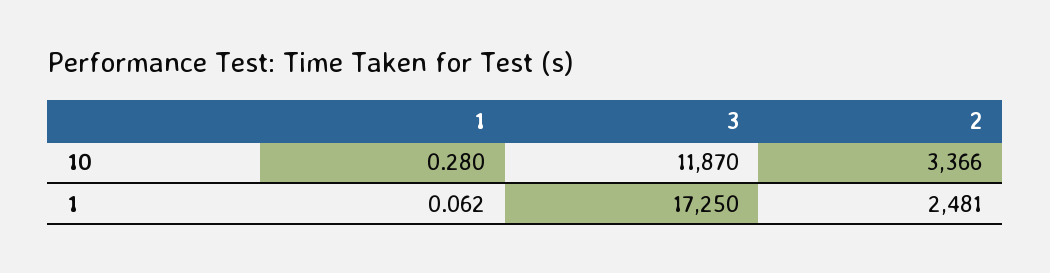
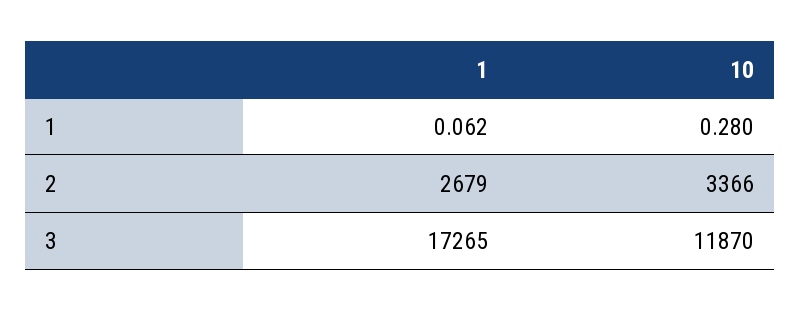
3, 1: 17250 -> 17265
2, 1: 2481 -> 2679

